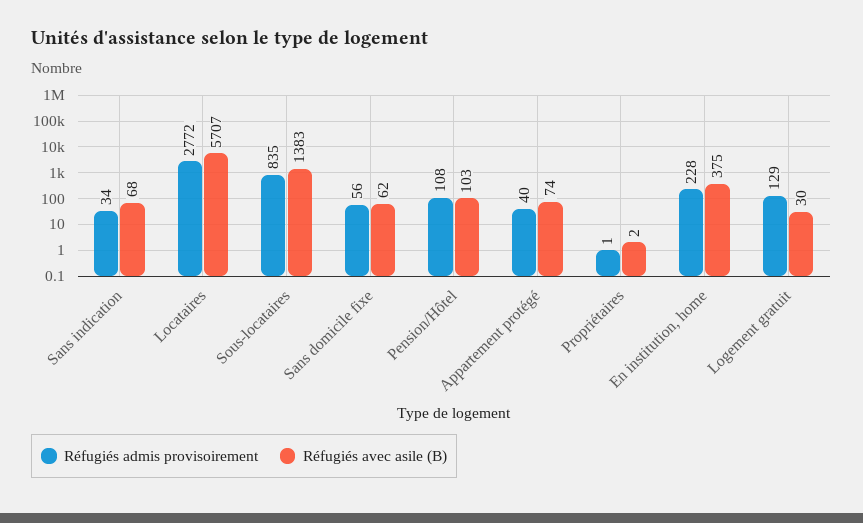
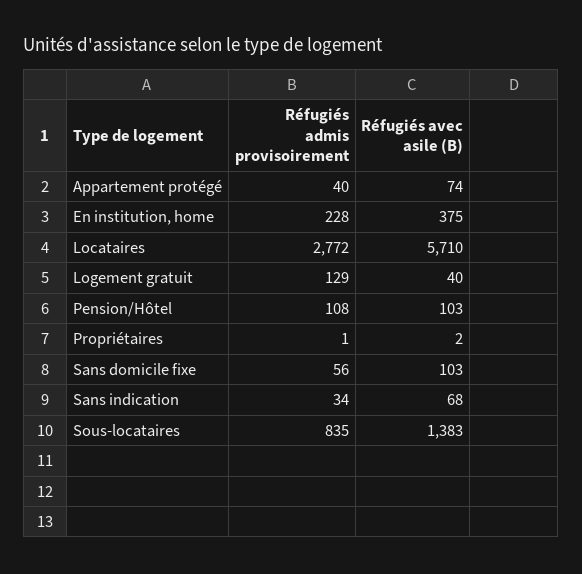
Réfugiés avec asile (B), Locataires: 5707 -> 5710
Réfugiés avec asile (B), Sans domicile fixe: 62 -> 103
Réfugiés avec asile (B), Logement gratuit: 30 -> 40

